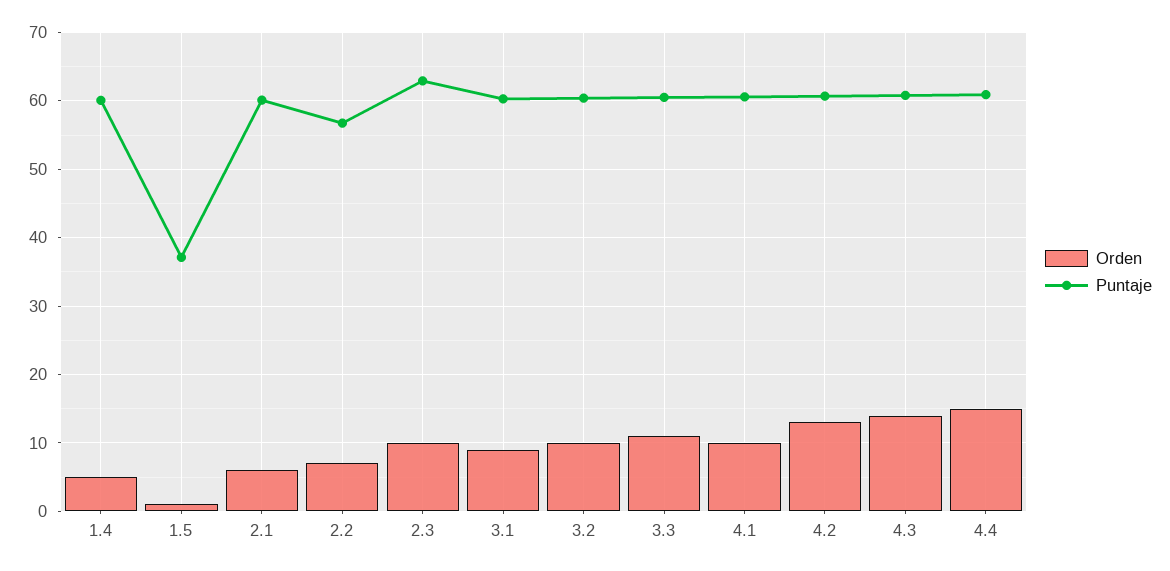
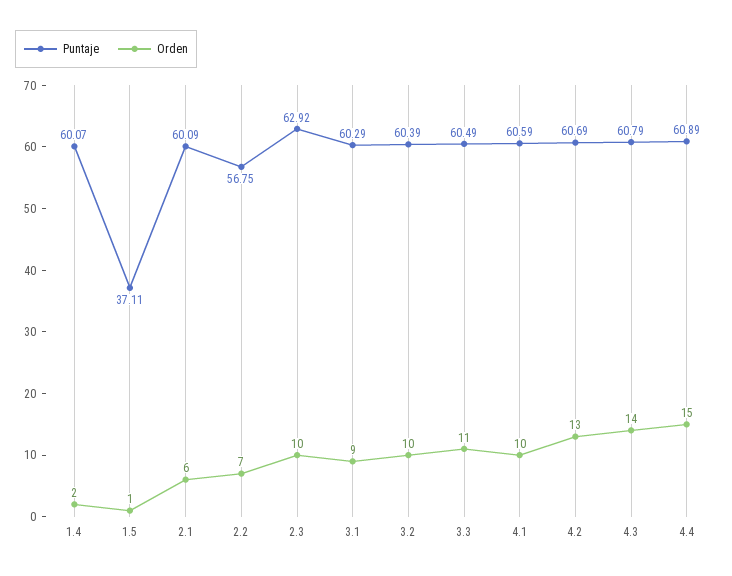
Orden, 1.4: 5 -> 2

